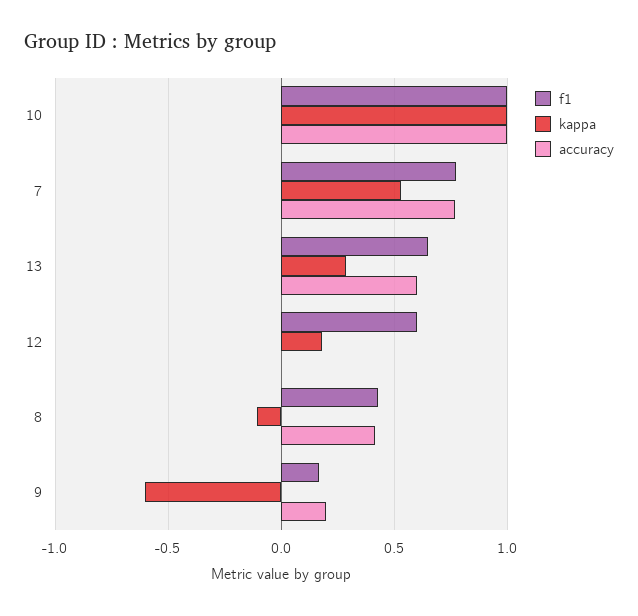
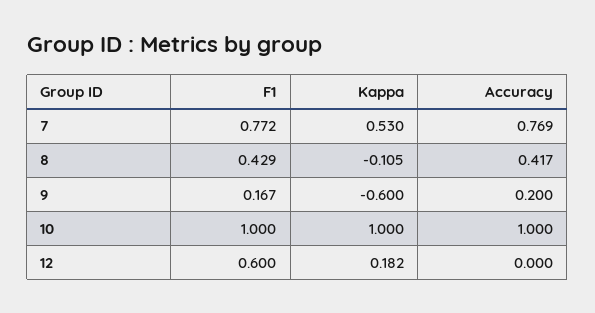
f1, 13: 0.65 -> none
kappa, 13: 0.3 -> none
accuracy, 13: 0.6 -> none

